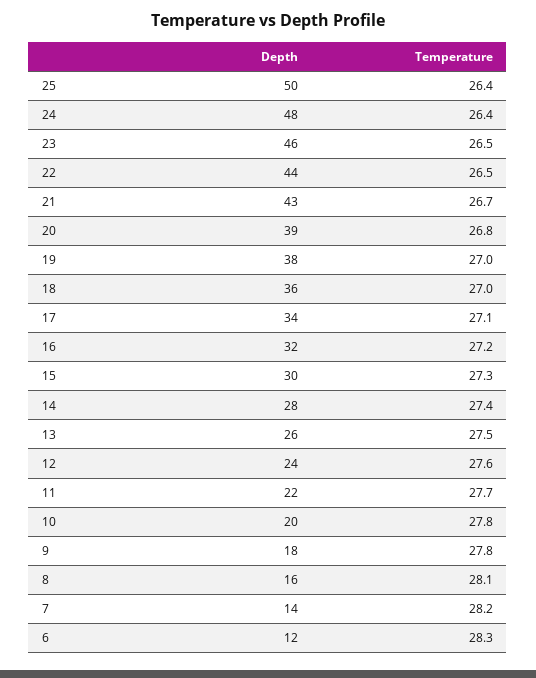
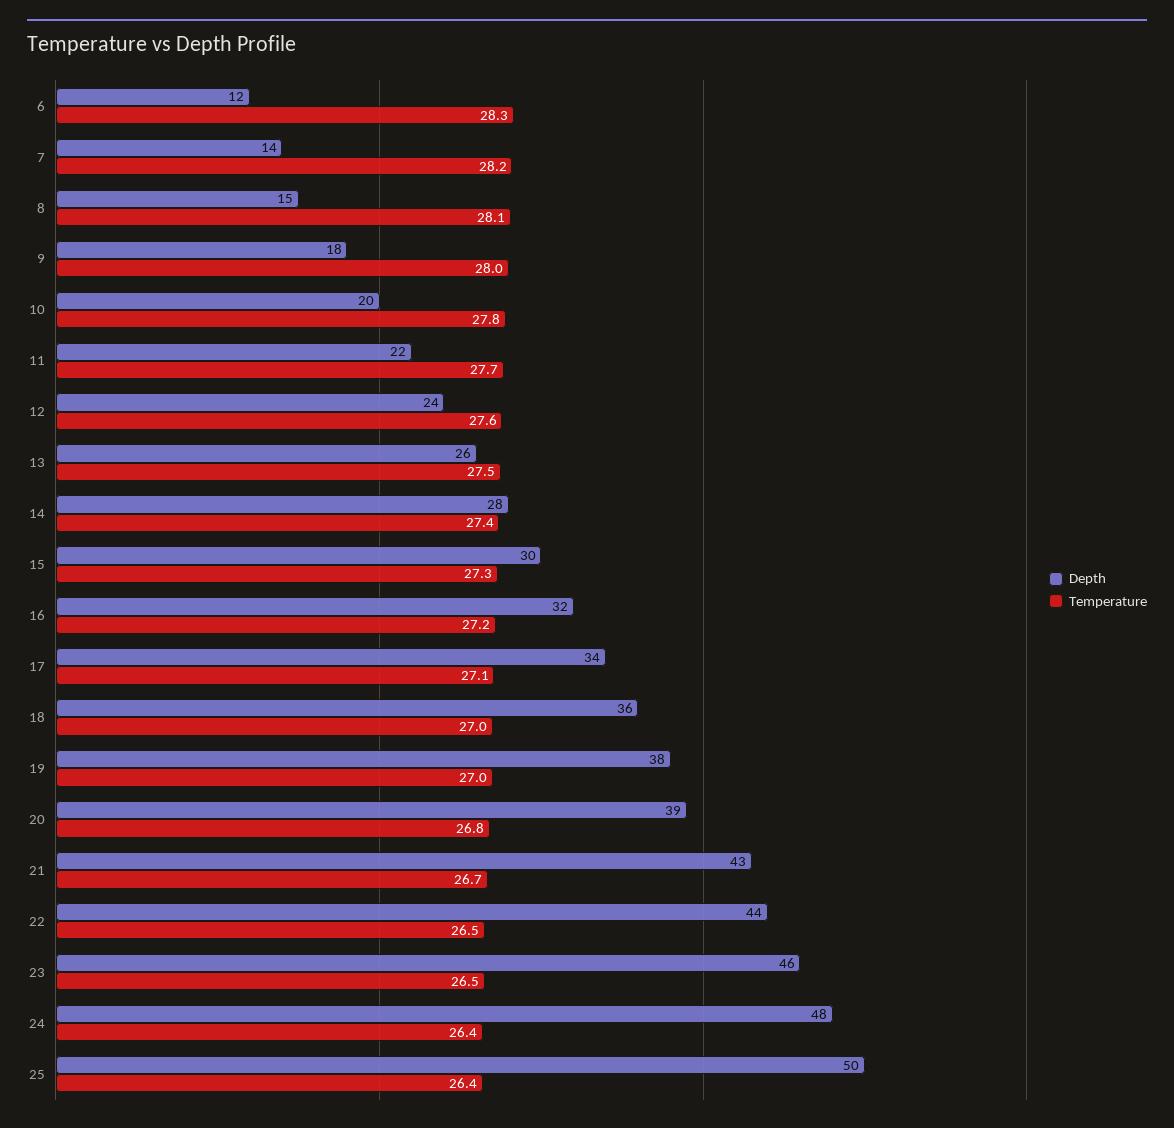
Temperature, 9: 27.8 -> 28
Depth, 8: 16 -> 15

